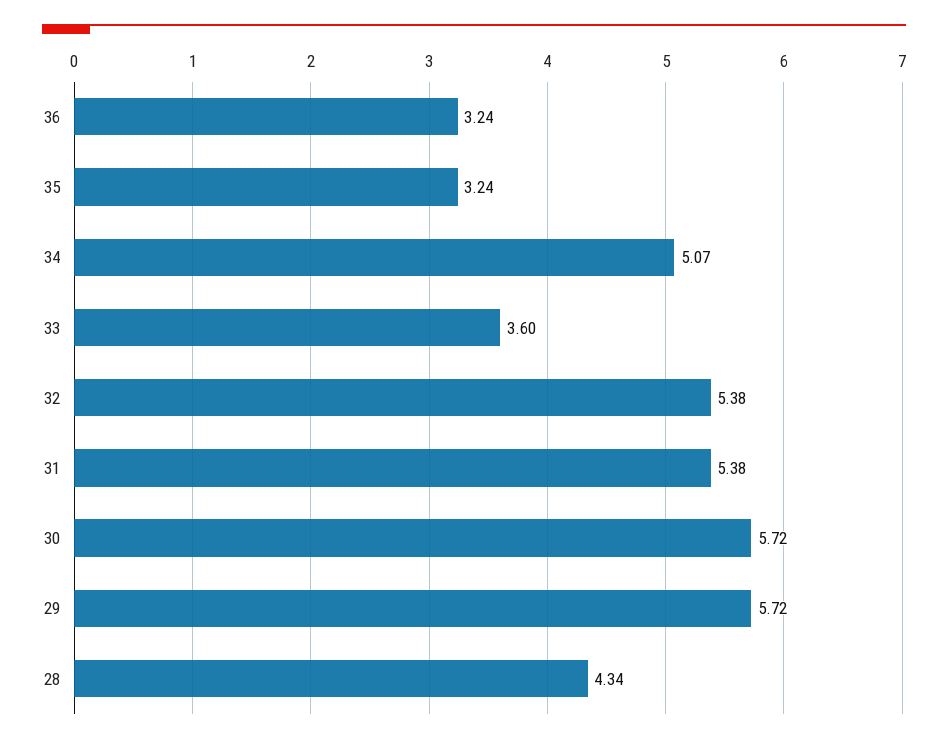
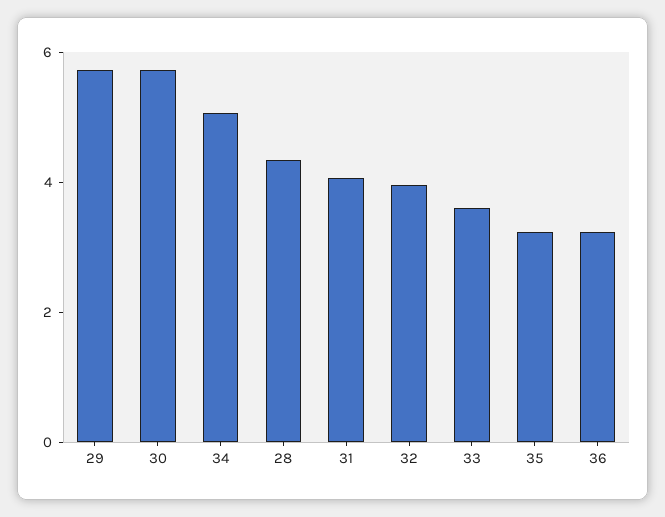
32: 5.38 -> 4
31: 5.38 -> 4

